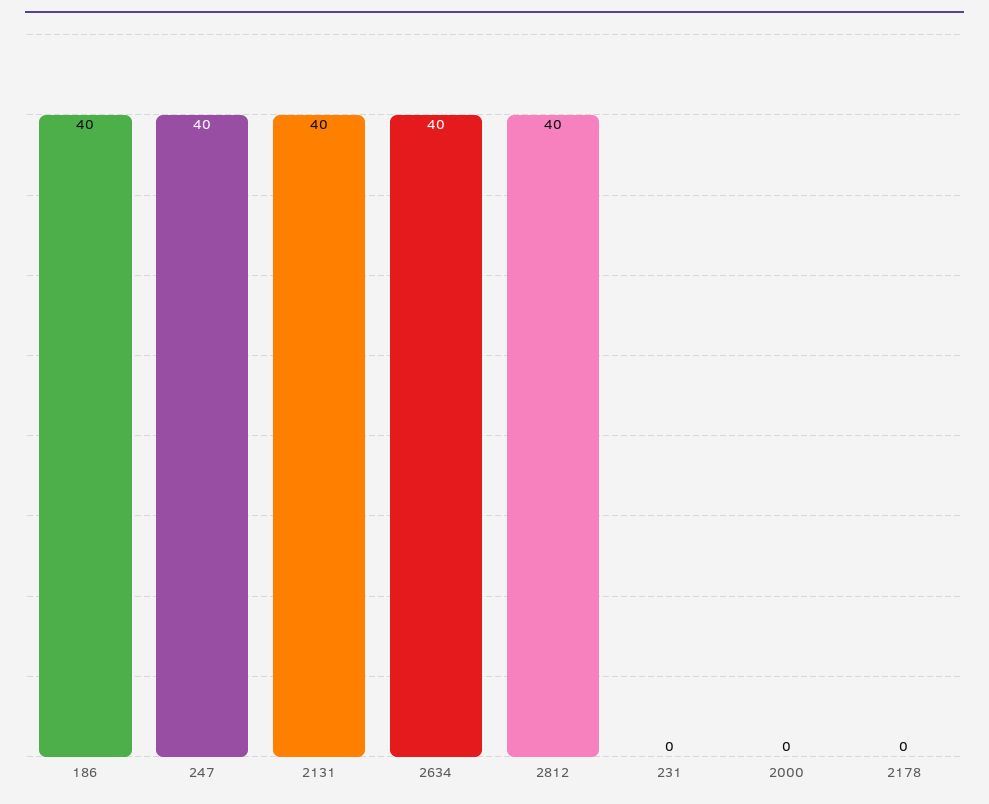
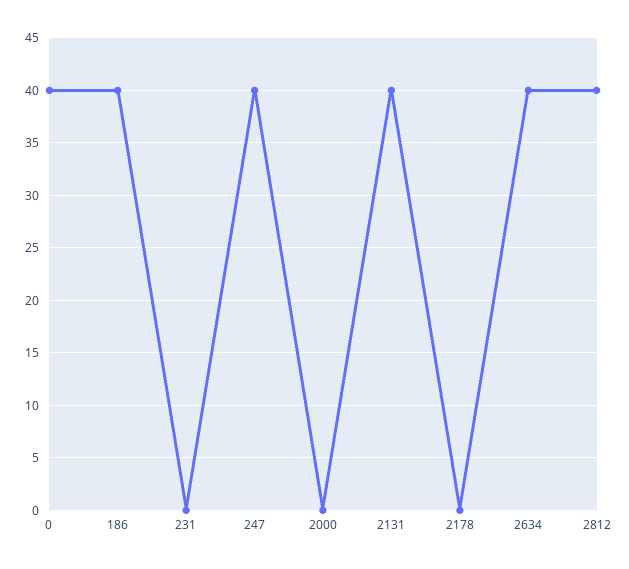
0: none -> 40

